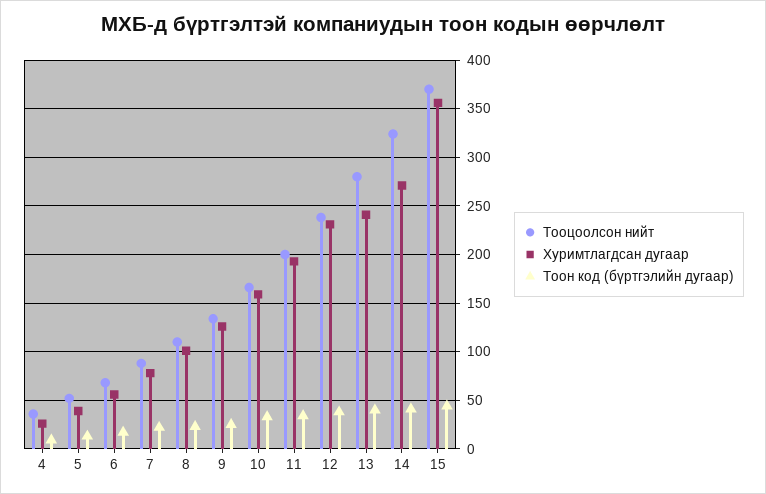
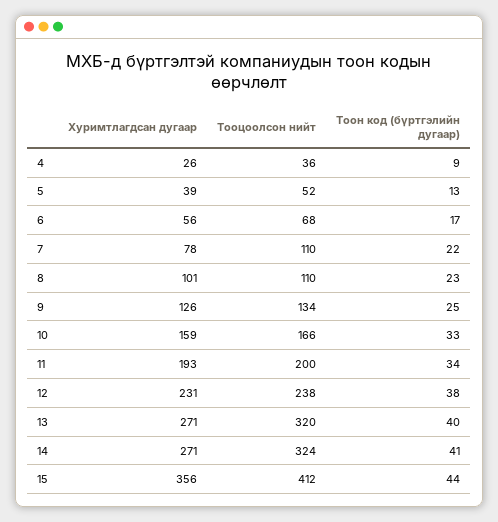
Тооцоолсон нийт, 7: 90 -> 110
Тооцоолсон нийт, 13: 280 -> 320
Хуримтлагдсан дугаар, 13: 240 -> 271
Тооцоолсон нийт, 15: 370 -> 412

